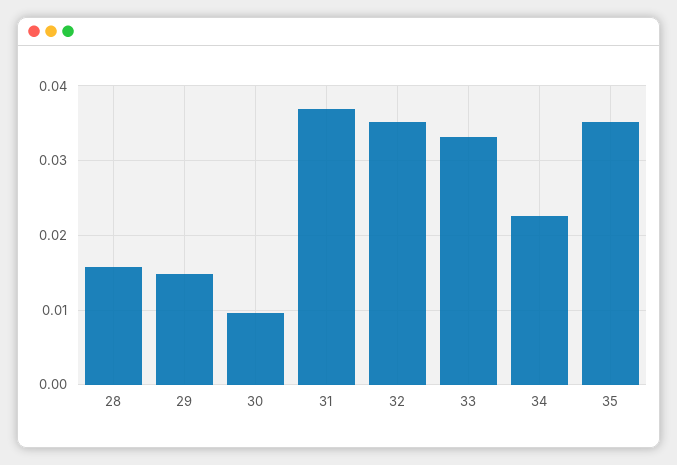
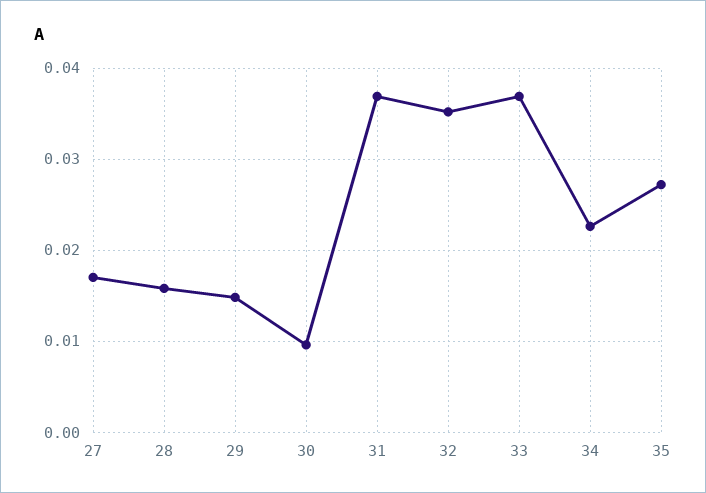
33: 0.033 -> 0.037
35: 0.035 -> 0.027
27: none -> 0.017

